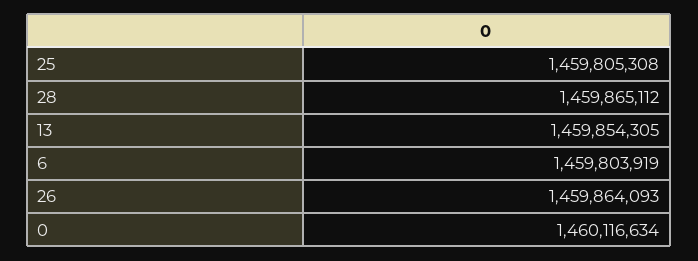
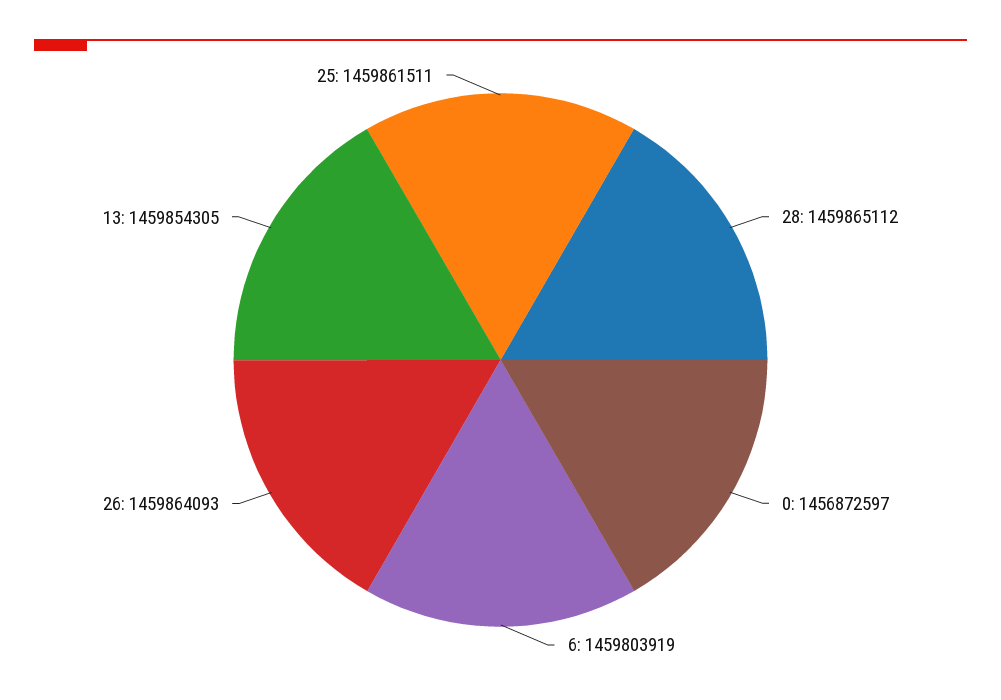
25: 1459805308 -> 1459861511
0: 1460116634 -> 1456872597

